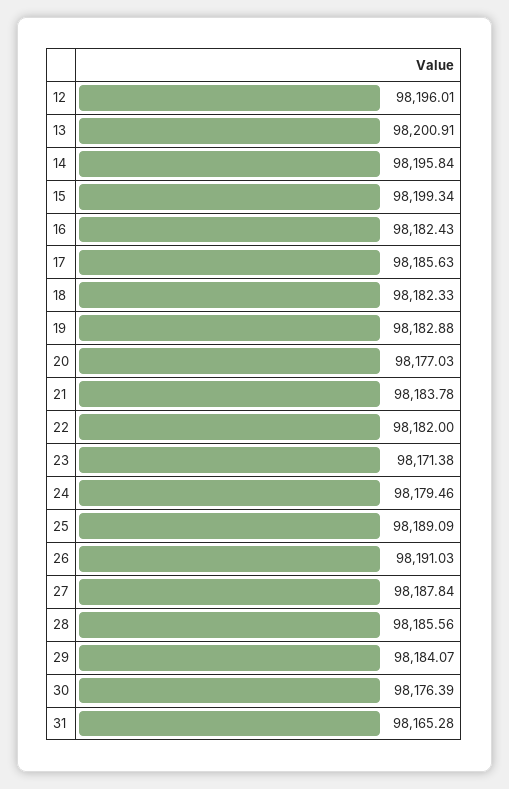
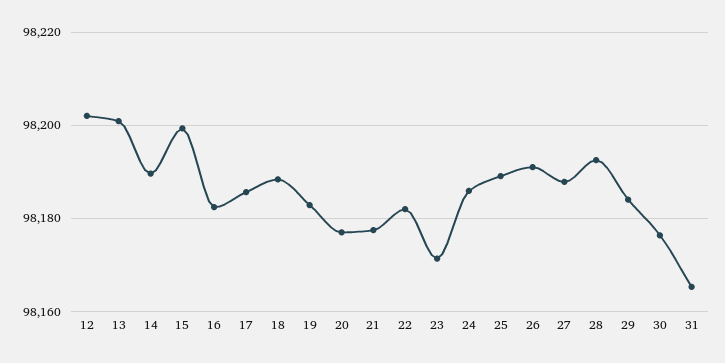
12: 98196.01 -> 98202
14: 98195.84 -> 98190
18: 98182.33 -> 98188
21: 98183.78 -> 98178
24: 98179.46 -> 98186
28: 98185.56 -> 98192

